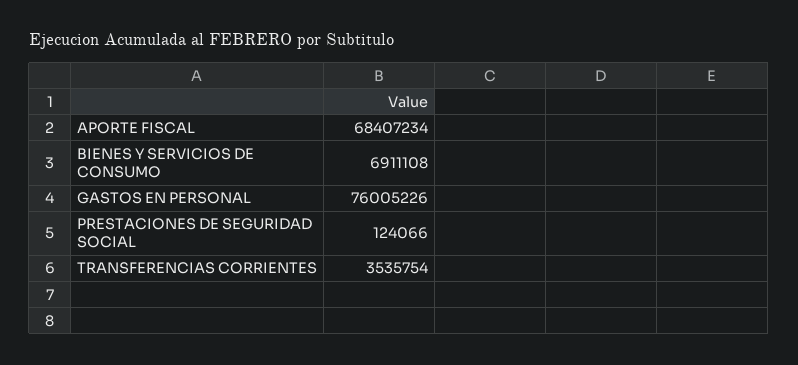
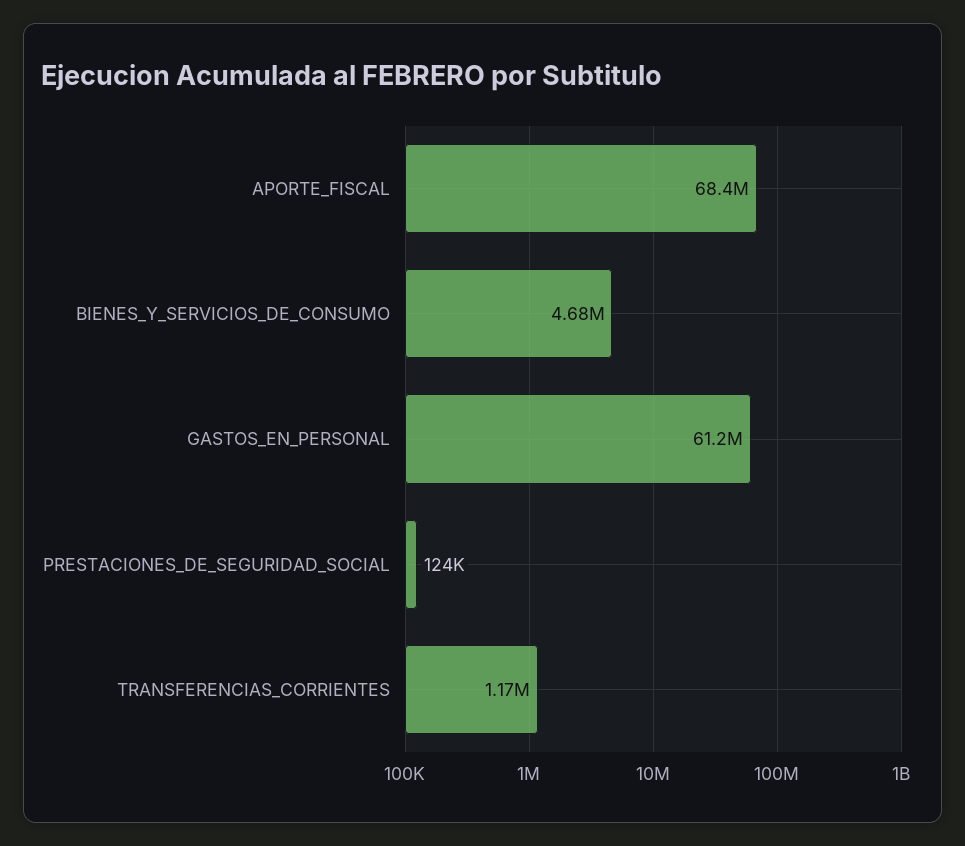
BIENES Y SERVICIOS DE CONSUMO: 6911108 -> 4680000
GASTOS EN PERSONAL: 76005226 -> 61200000
TRANSFERENCIAS CORRIENTES: 3535754 -> 1170000

